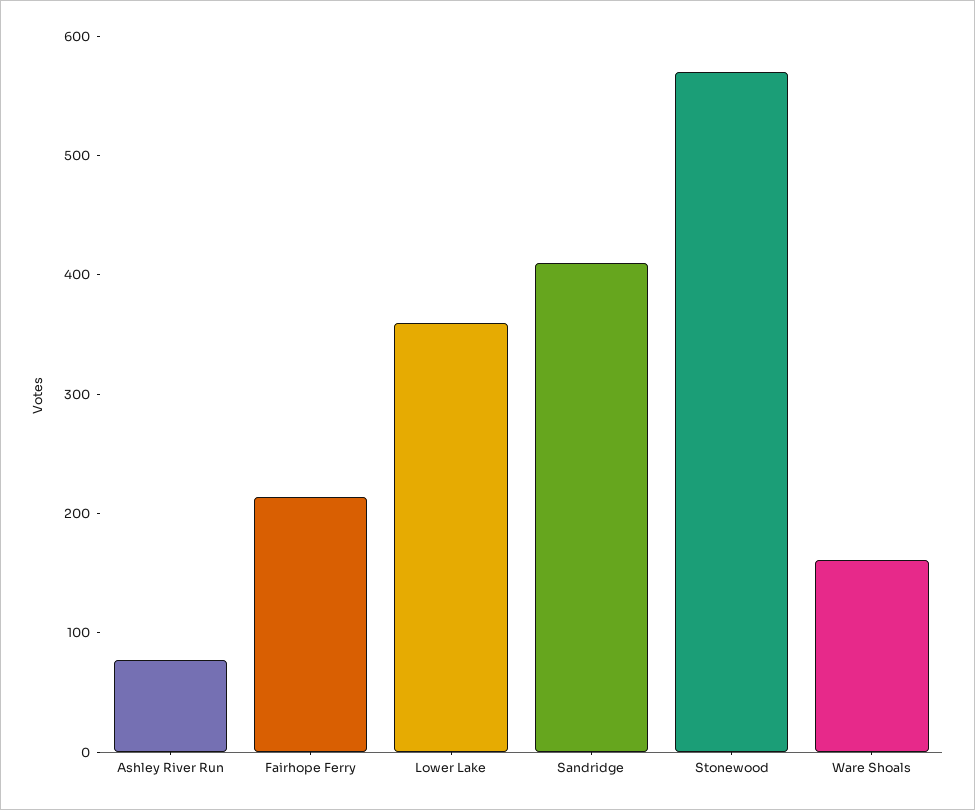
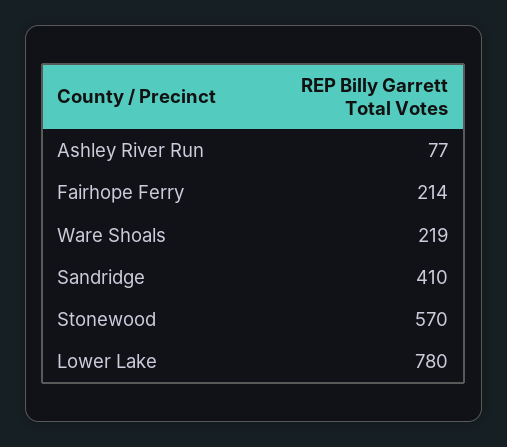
Lower Lake: 360 -> 780
Ware Shoals: 160 -> 219

